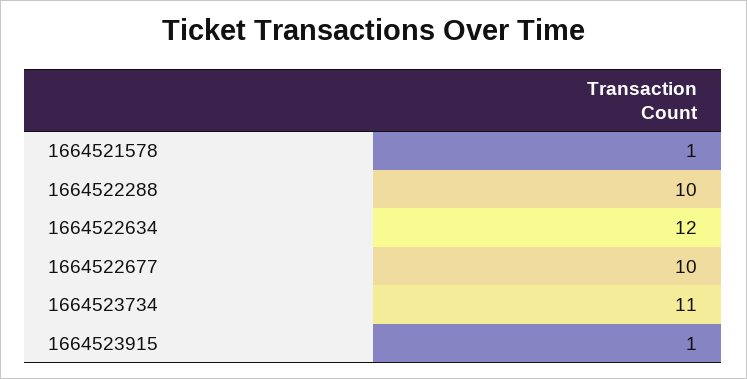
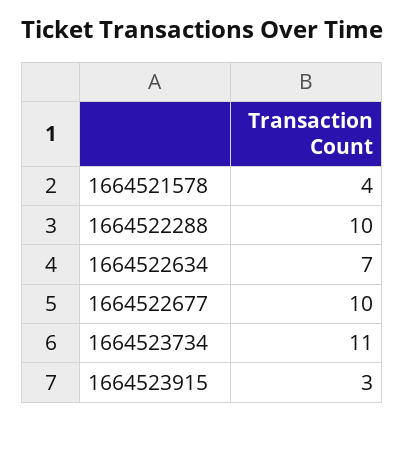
1664521578: 1 -> 4
1664522634: 12 -> 7
1664523915: 1 -> 3

